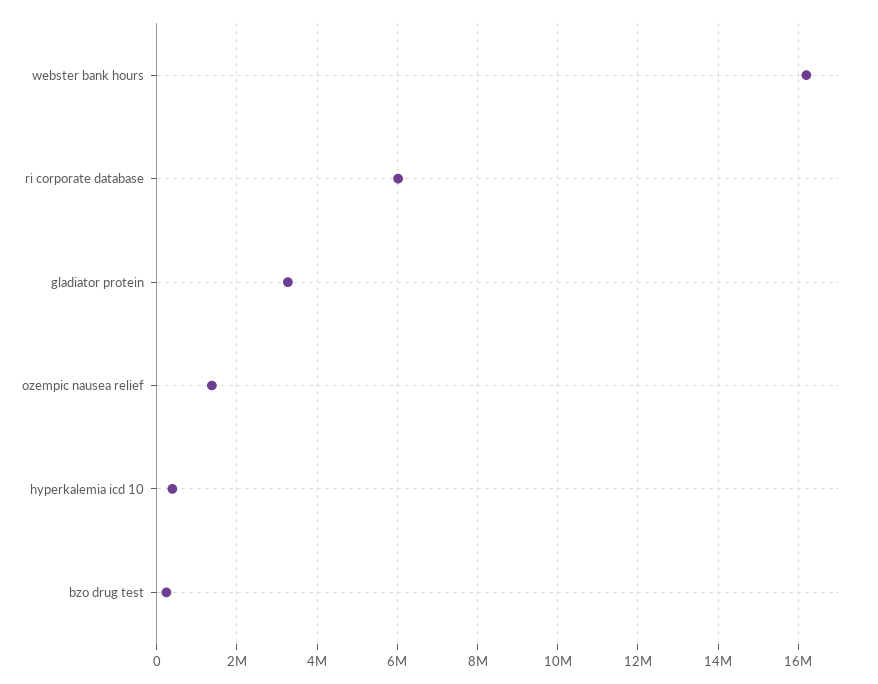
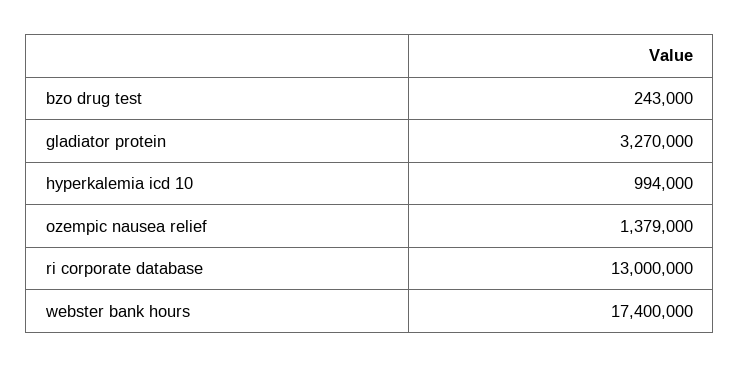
webster bank hours: 16200000 -> 17400000
ri corporate database: 6000000 -> 13000000
hyperkalemia icd 10: 400000 -> 994000

